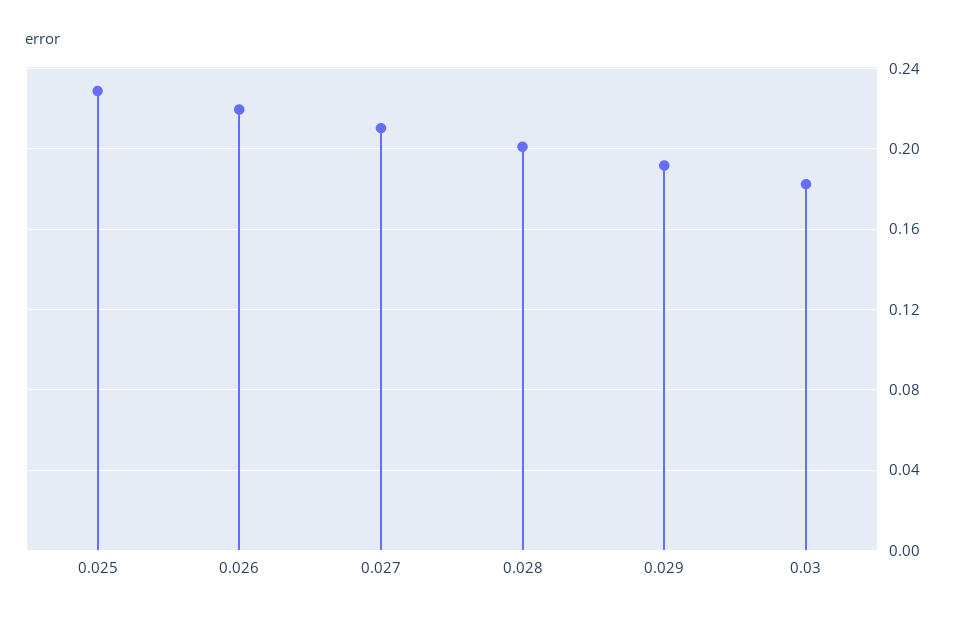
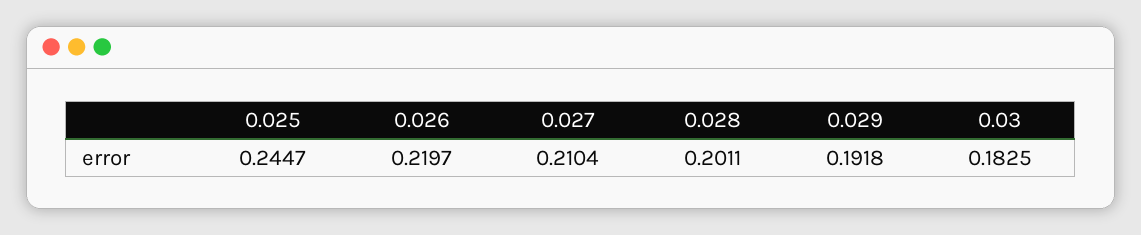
0.025: 0.23 -> 0.2447

